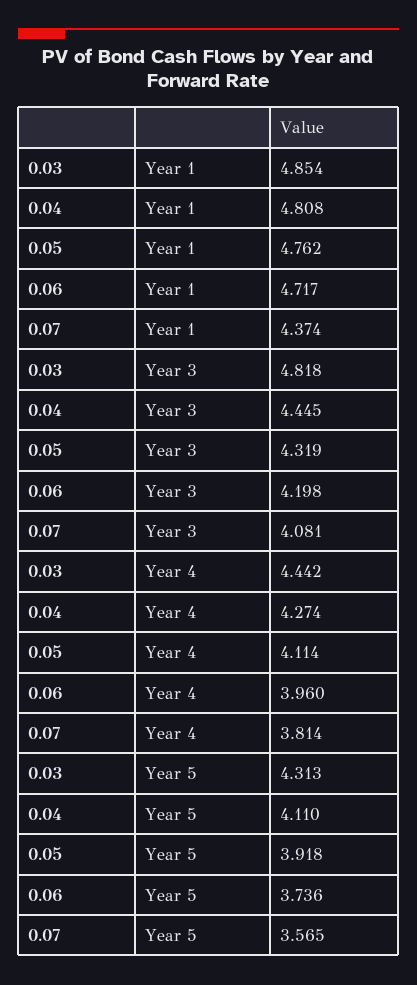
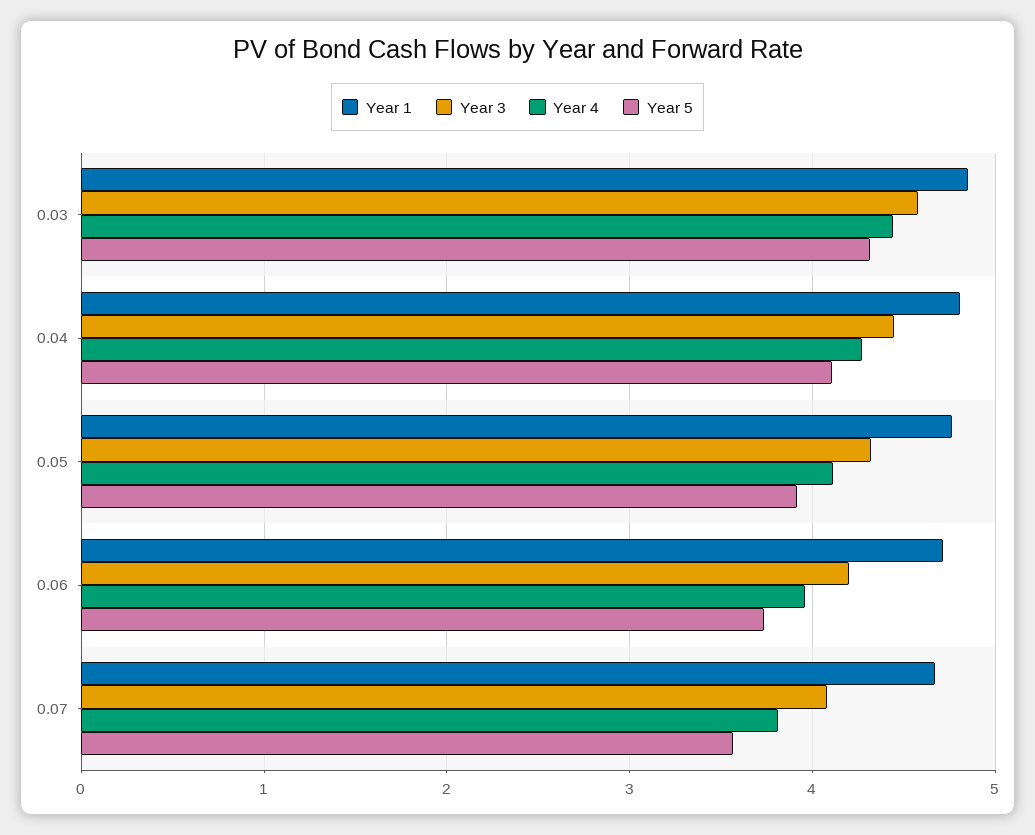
Year 1, 0.07: 4.374 -> 4.7
Year 3, 0.03: 4.818 -> 4.6

